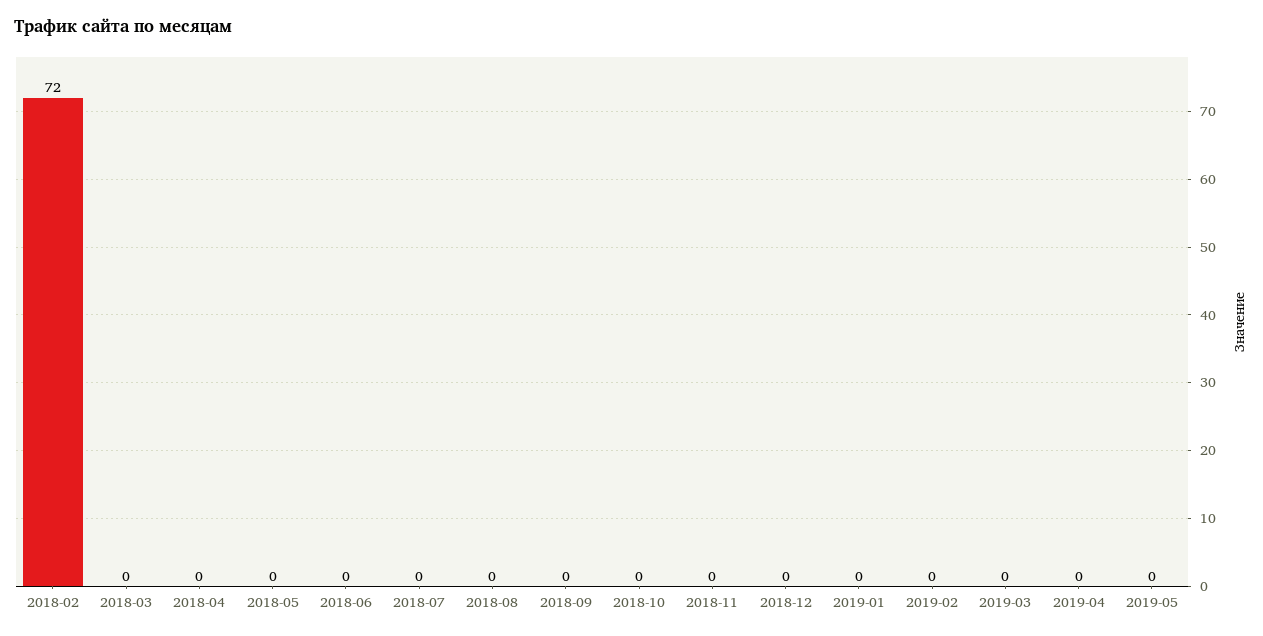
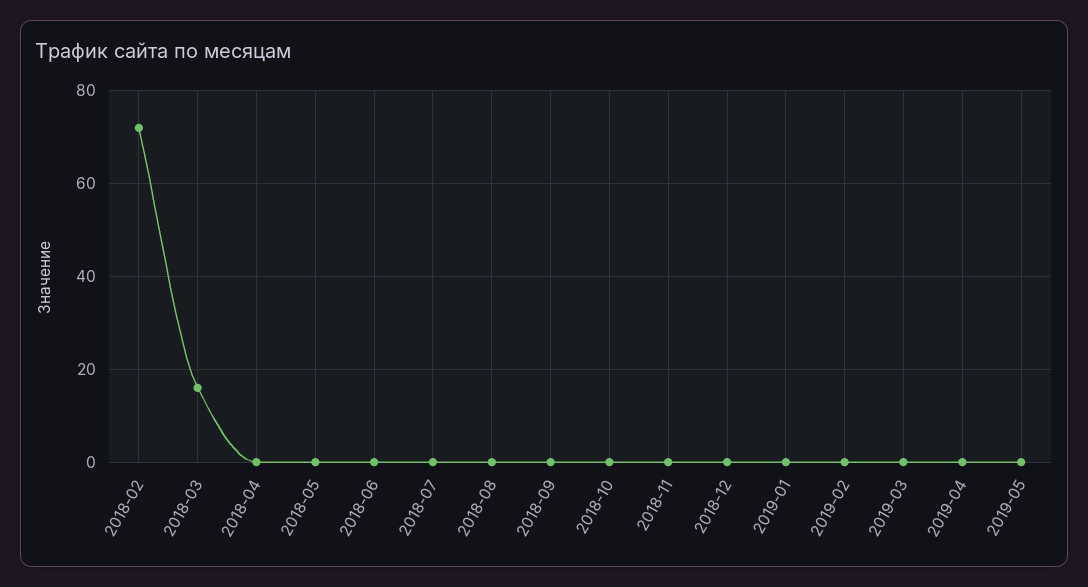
2018-03: 0 -> 15

